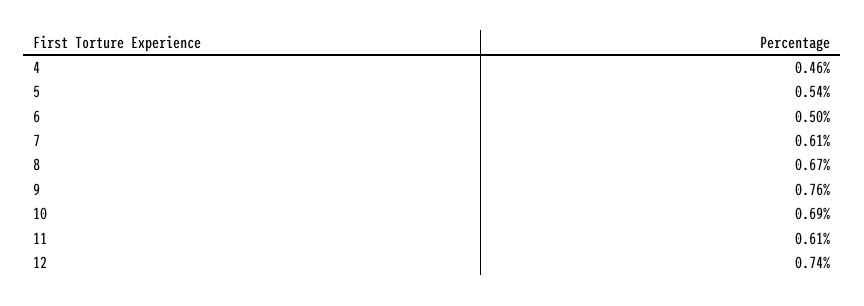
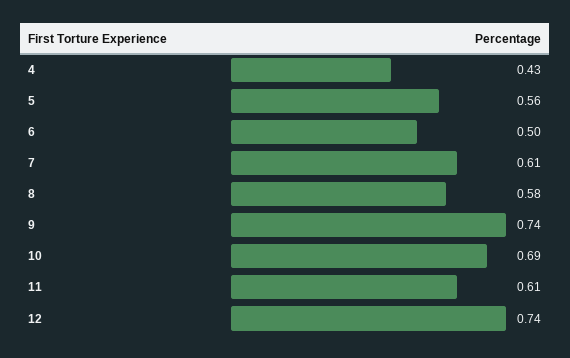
4: 0.46 -> 0.43
5: 0.54 -> 0.56
8: 0.67 -> 0.58
9: 0.76 -> 0.74

